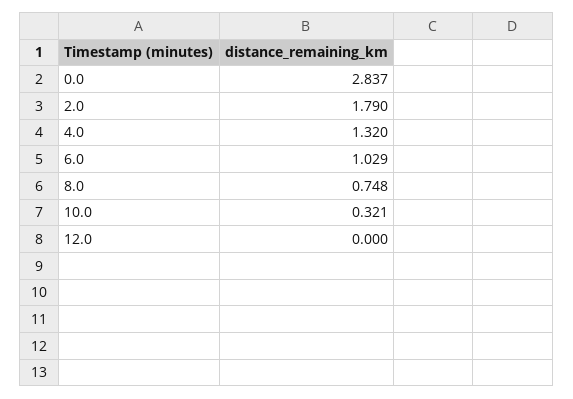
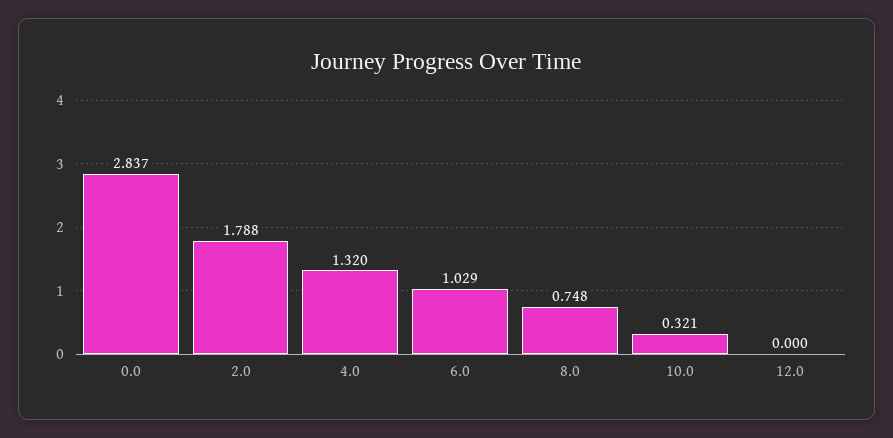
2.0: 1.79 -> 1.788

